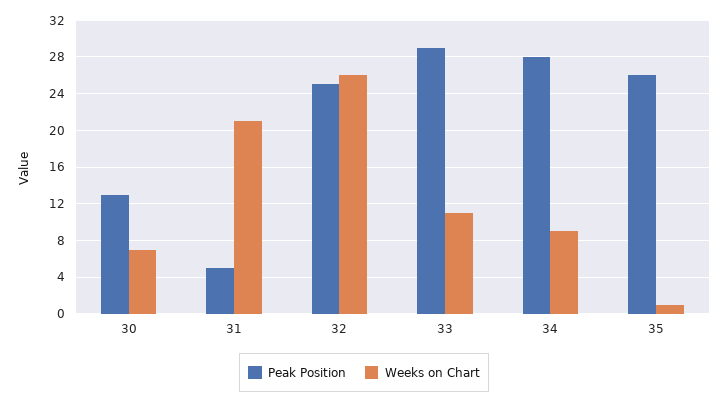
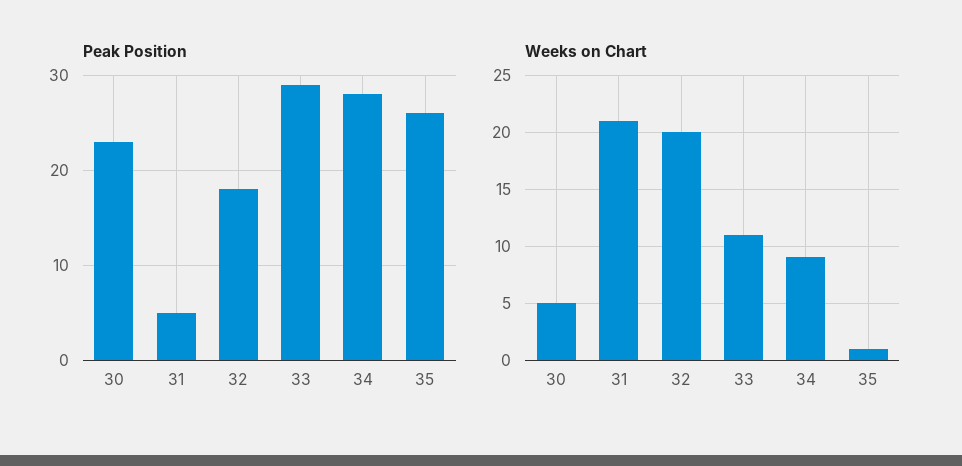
Peak Position, 30: 13 -> 23
Weeks on Chart, 30: 7 -> 5
Peak Position, 32: 25 -> 18
Weeks on Chart, 32: 26 -> 20

